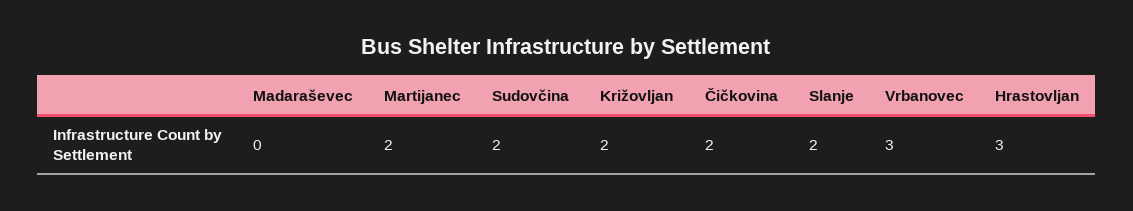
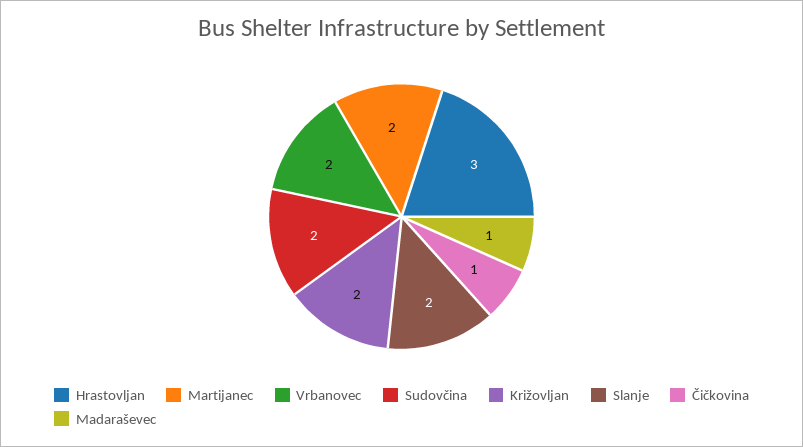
Madaraševec: 0 -> 1
Čičkovina: 2 -> 1
Vrbanovec: 3 -> 2

